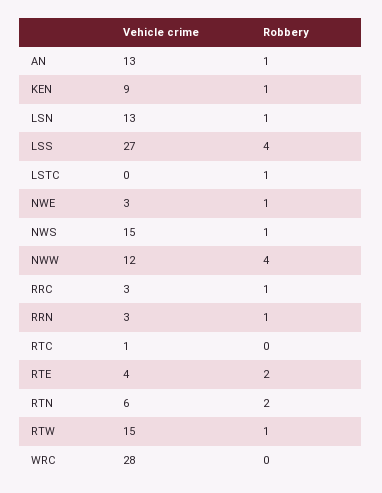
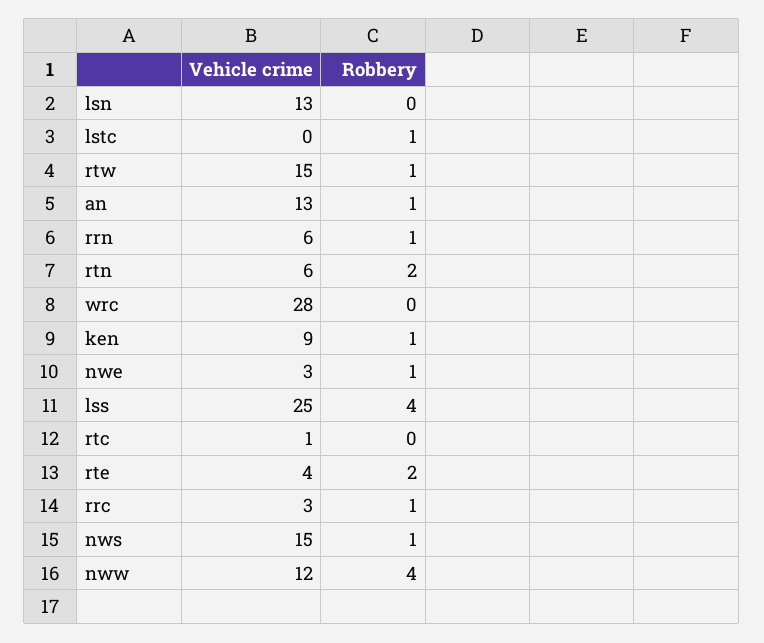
Robbery, LSN: 1 -> 0
Vehicle crime, LSS: 27 -> 25
Vehicle crime, RRN: 3 -> 6

